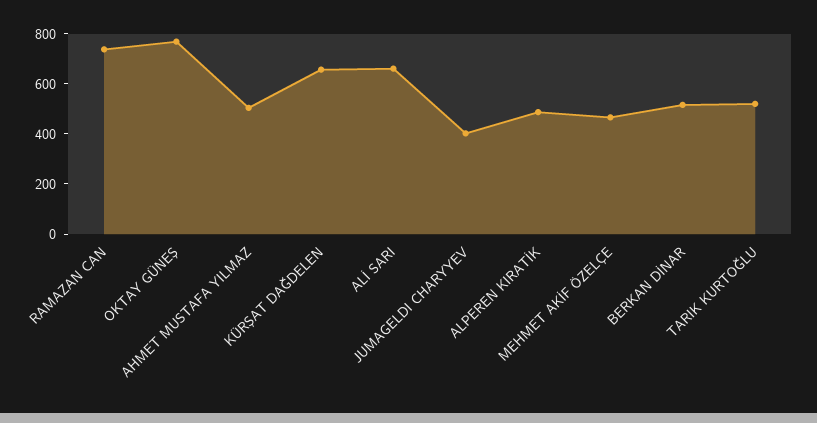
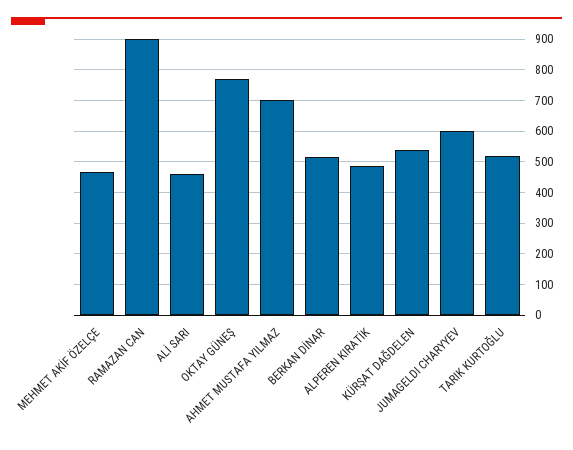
RAMAZAN CAN: 750 -> 900
AHMET MUSTAFA YILMAZ: 500 -> 700
KÜRŞAT DAĞDELEN: 650 -> 540
ALİ SARI: 650 -> 460
JUMAGELDI CHARYYEV: 400 -> 600

